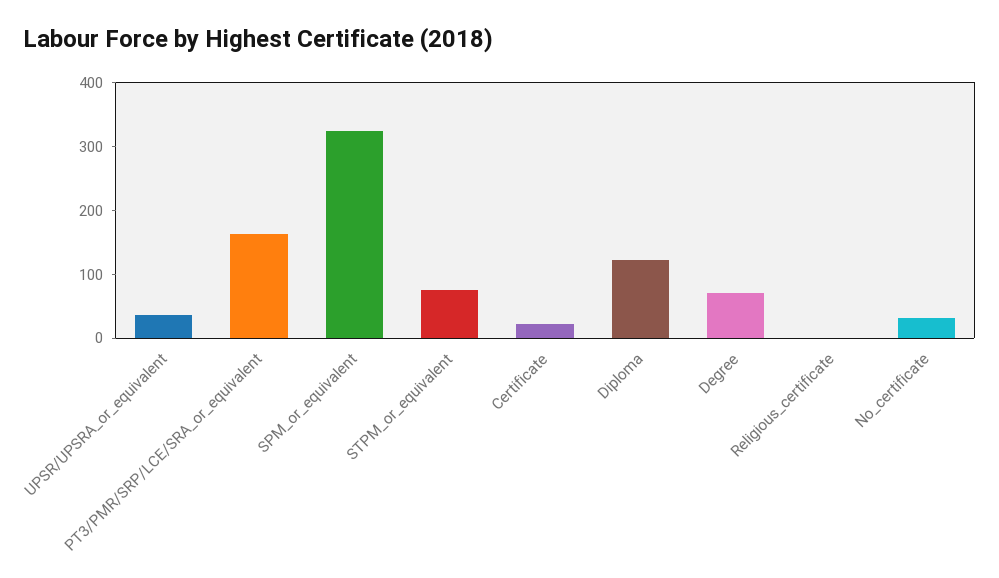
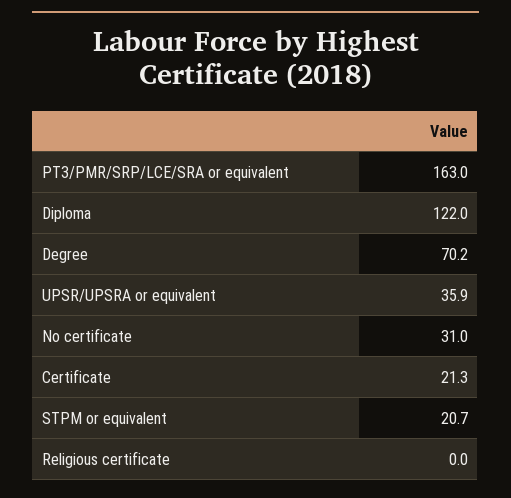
SPM_or_equivalent: 320 -> none
STPM_or_equivalent: 80 -> 20.7

